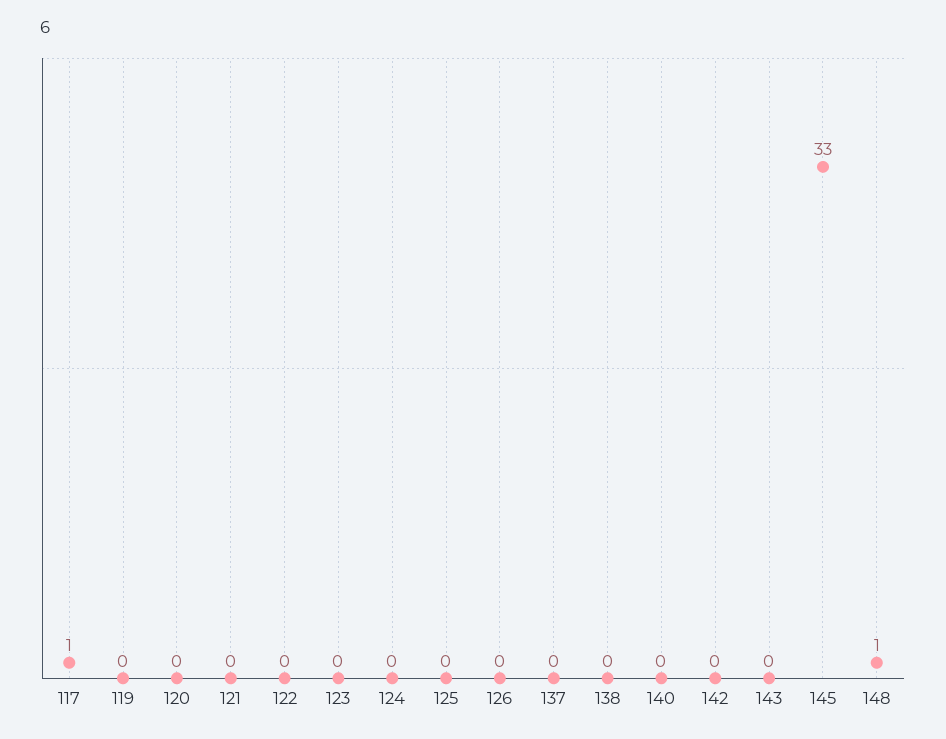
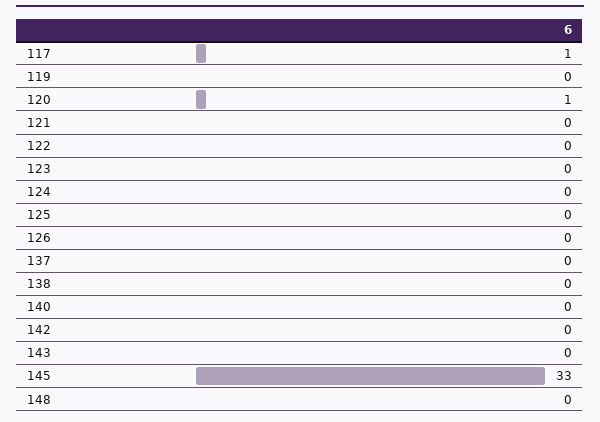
120: 0 -> 1
148: 1 -> 0

